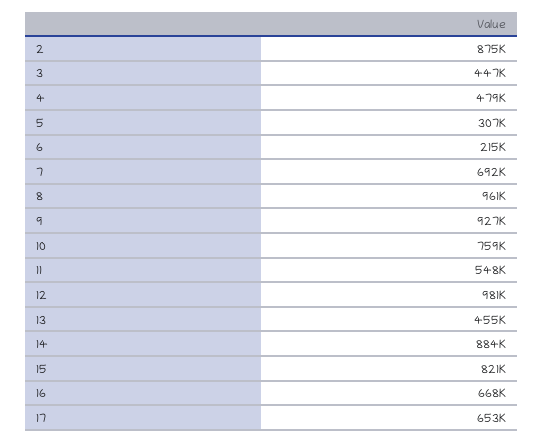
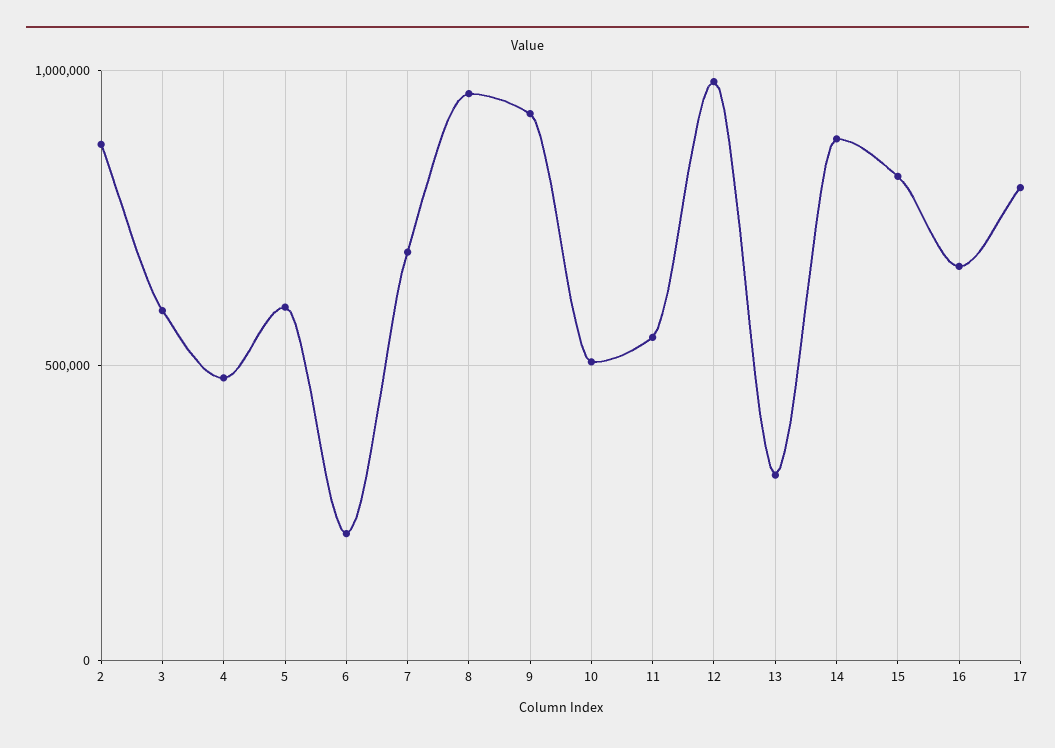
3: 447000 -> 600000
5: 307000 -> 600000
10: 759000 -> 500000
13: 455000 -> 300000
17: 653000 -> 800000

